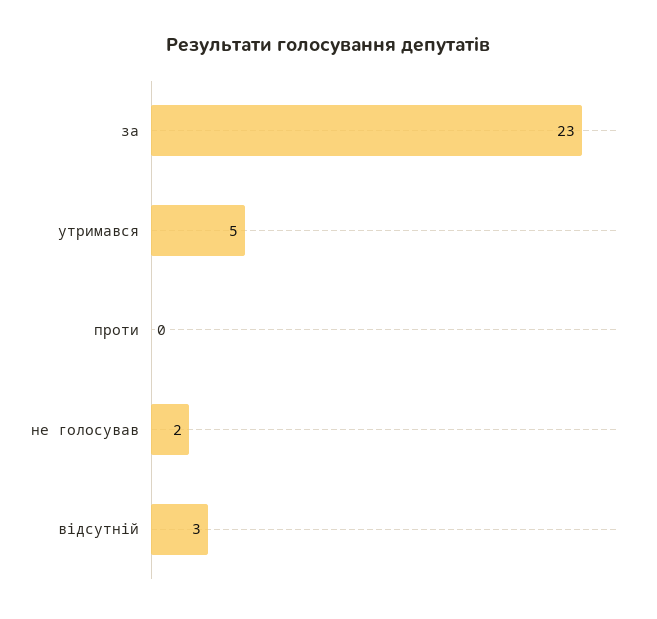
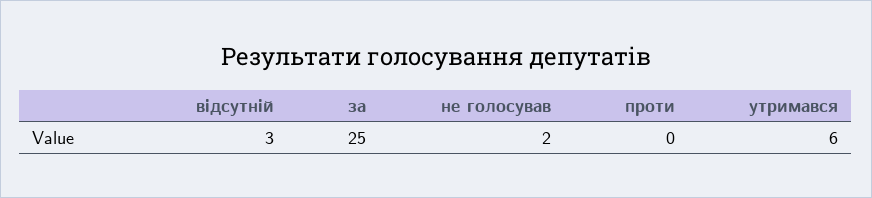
за: 23 -> 25
утримався: 5 -> 6

